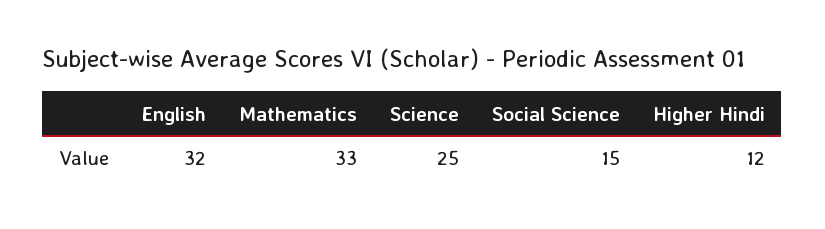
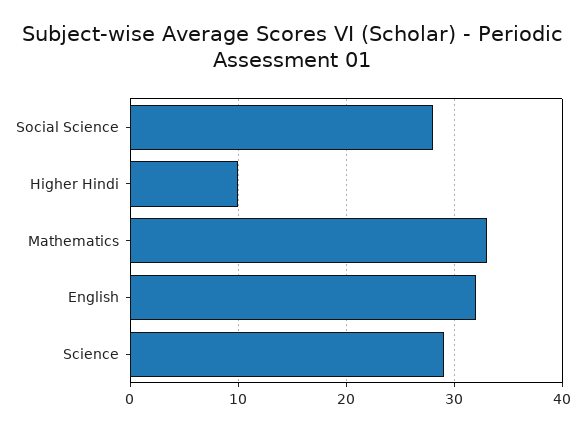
Science: 25 -> 29
Social Science: 15 -> 28
Higher Hindi: 12 -> 10

